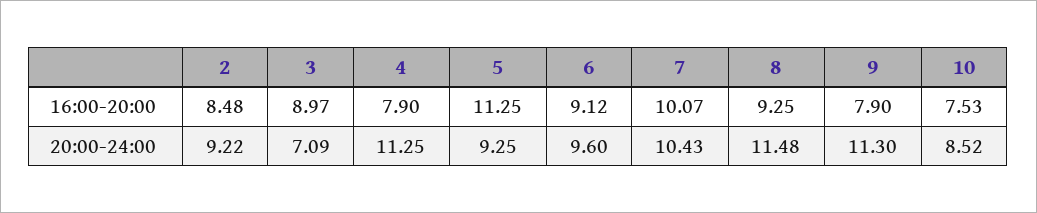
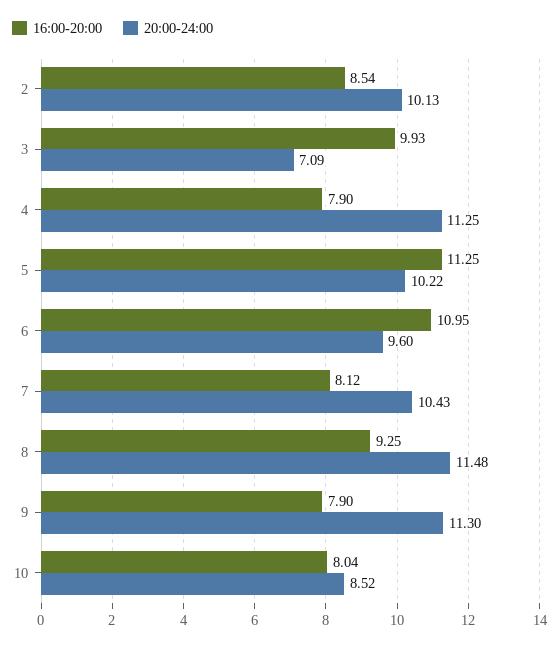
16:00-20:00, 2: 8.48 -> 8.54
16:00-20:00, 3: 8.97 -> 9.93
16:00-20:00, 6: 9.12 -> 10.95
16:00-20:00, 7: 10.07 -> 8.12
16:00-20:00, 10: 7.53 -> 8.04
20:00-24:00, 2: 9.22 -> 10.13
20:00-24:00, 5: 9.25 -> 10.22

